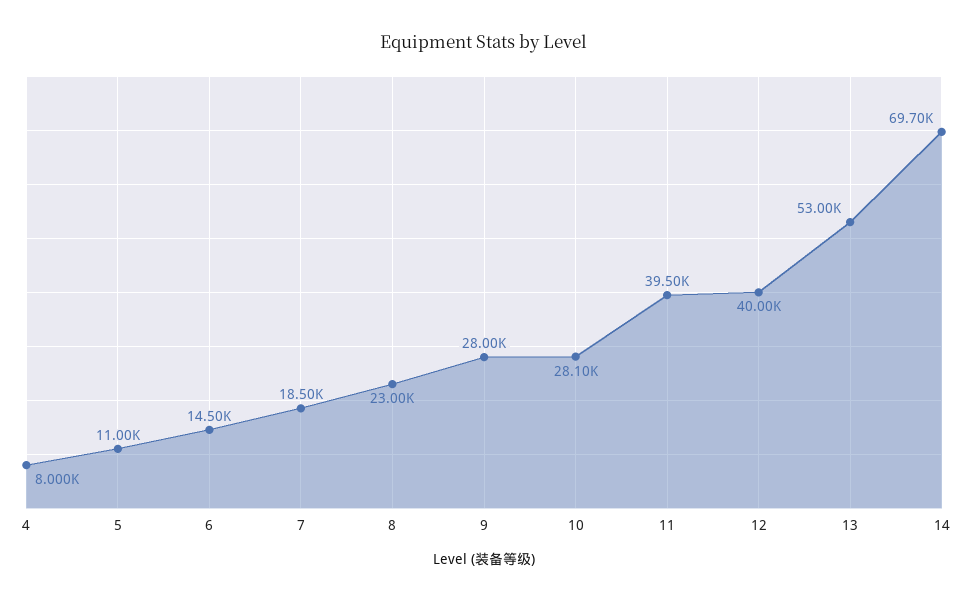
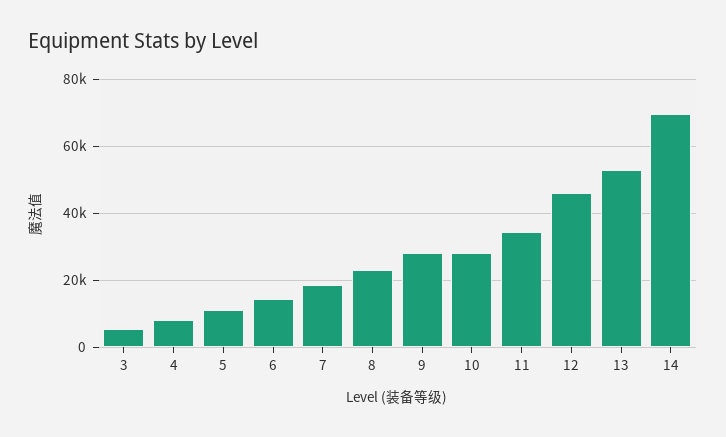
11: 39500 -> 34000
12: 40000 -> 46000
3: none -> 6000

